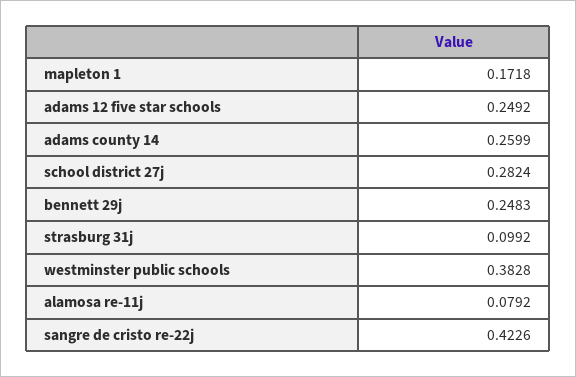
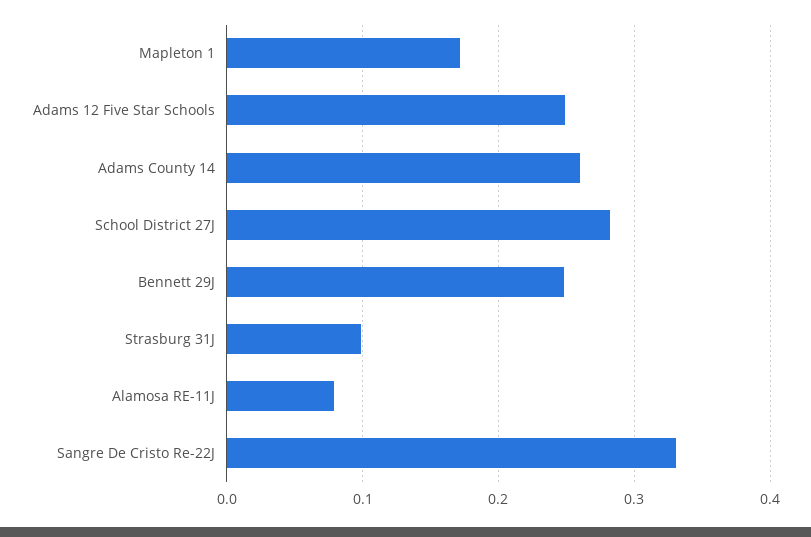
westminster public schools: 0.3828 -> none
sangre de cristo re-22j: 0.4226 -> 0.33

